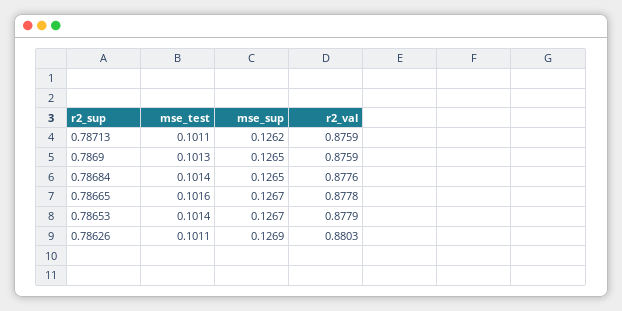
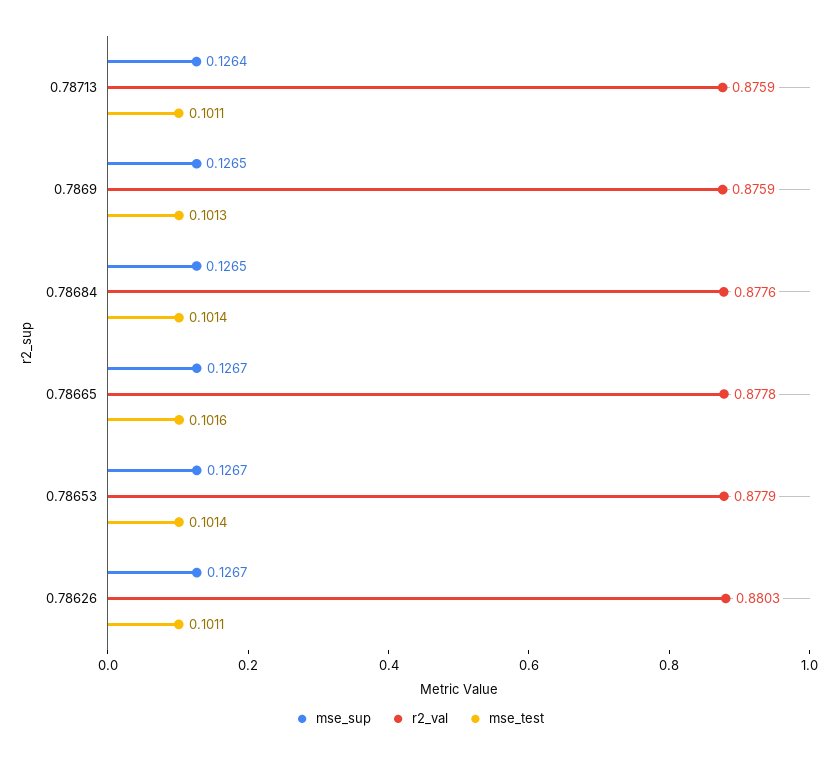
mse_sup, 0.78713: 0.1262 -> 0.1264
mse_sup, 0.78626: 0.1269 -> 0.1267

